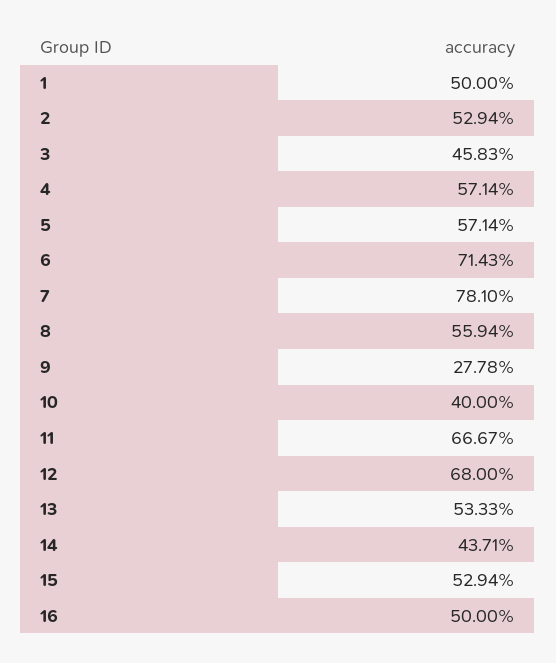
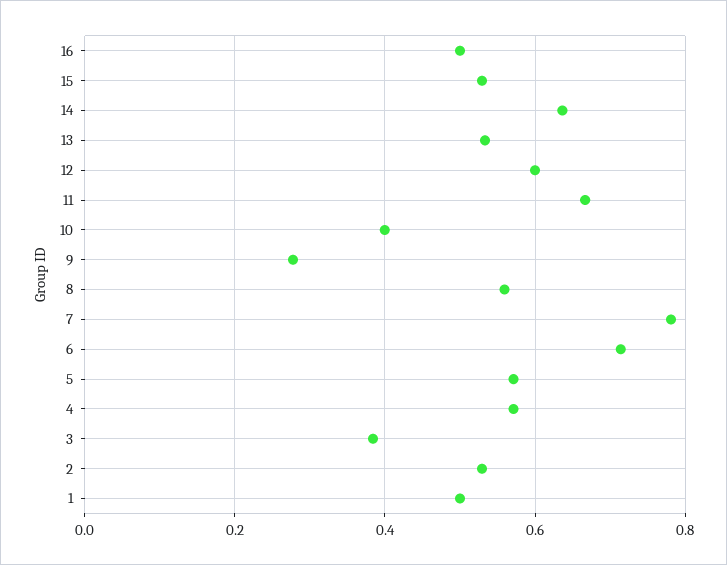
3: 0.4583 -> 0.38
12: 0.68 -> 0.6
14: 0.4371 -> 0.64

